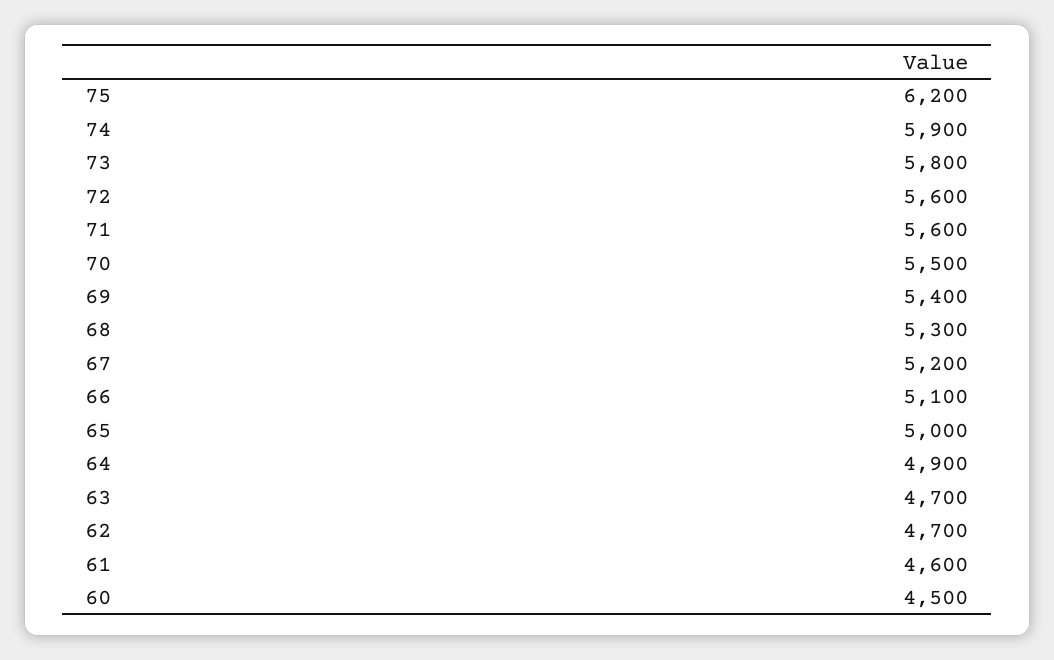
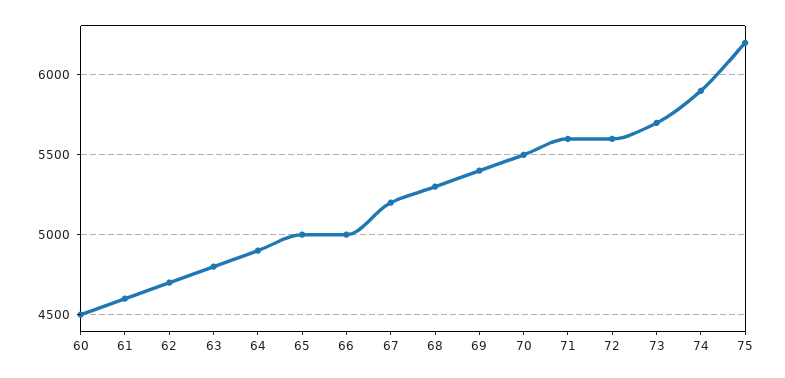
73: 5800 -> 5700
66: 5100 -> 5000
63: 4700 -> 4800

